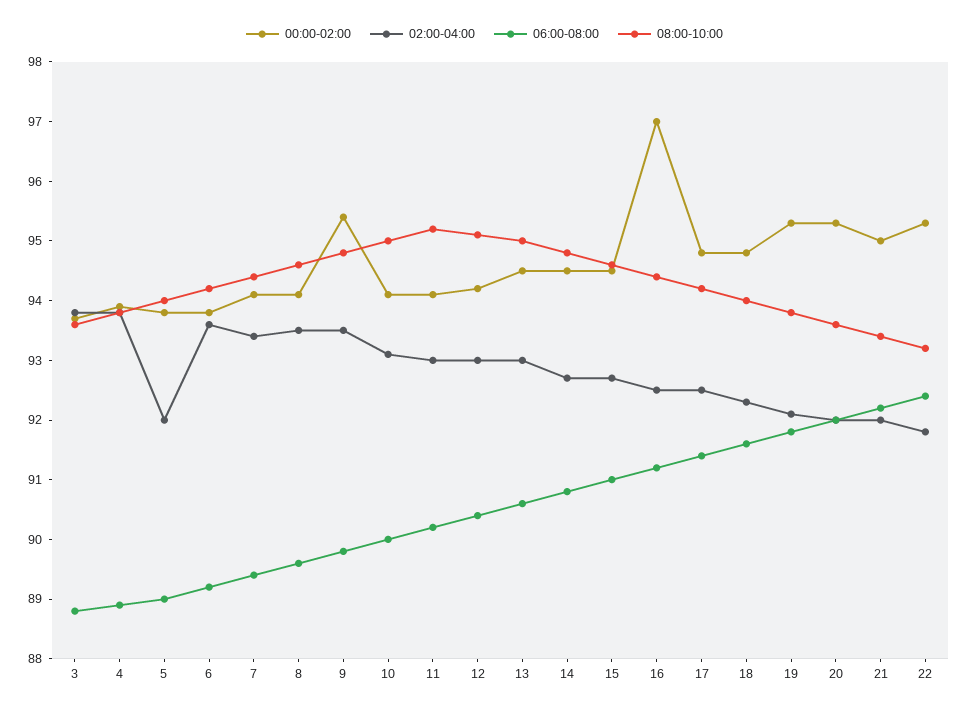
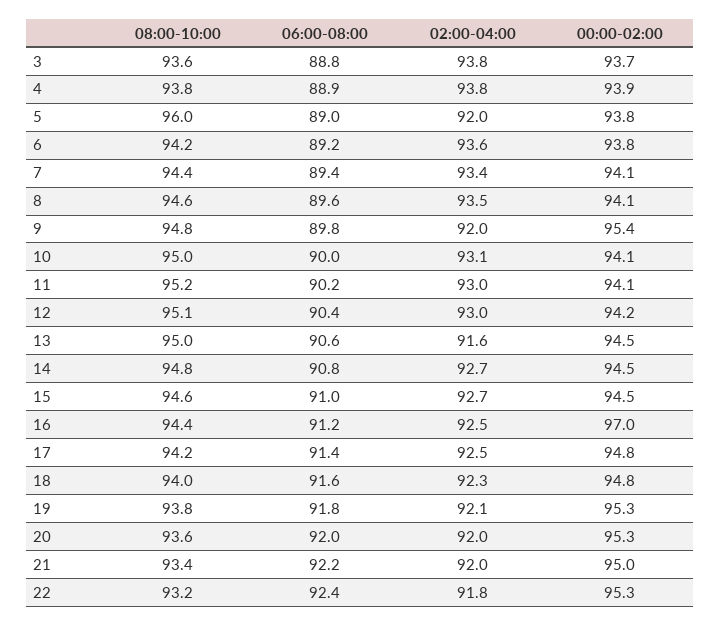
08:00-10:00, 5: 94 -> 96
02:00-04:00, 9: 93.5 -> 92
02:00-04:00, 13: 93 -> 91.6

